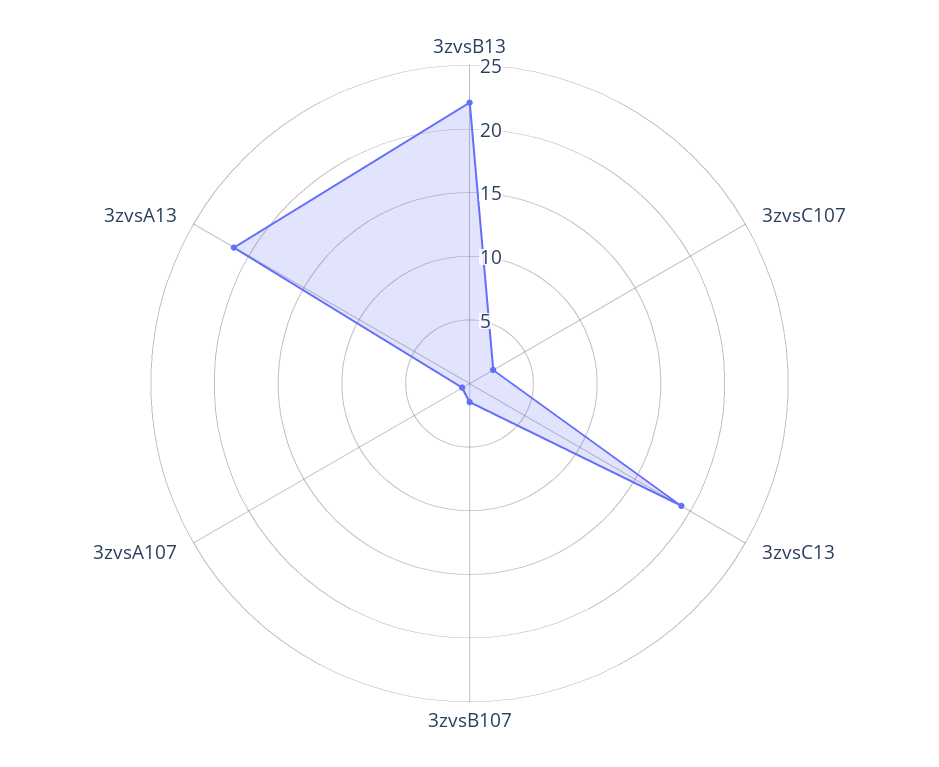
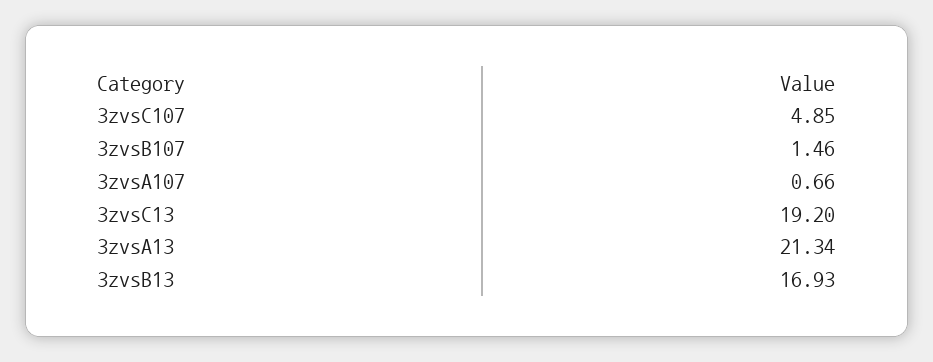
3zvsB13: 22 -> 16.93
3zvsC107: 2 -> 4.85

